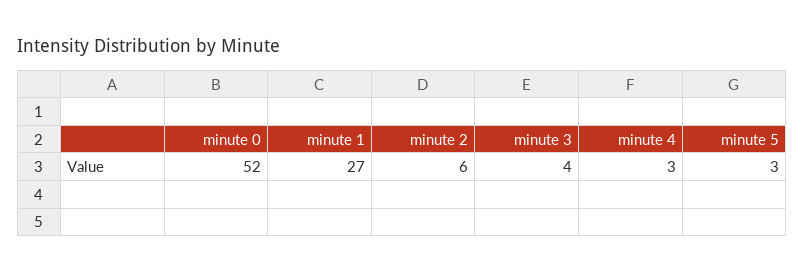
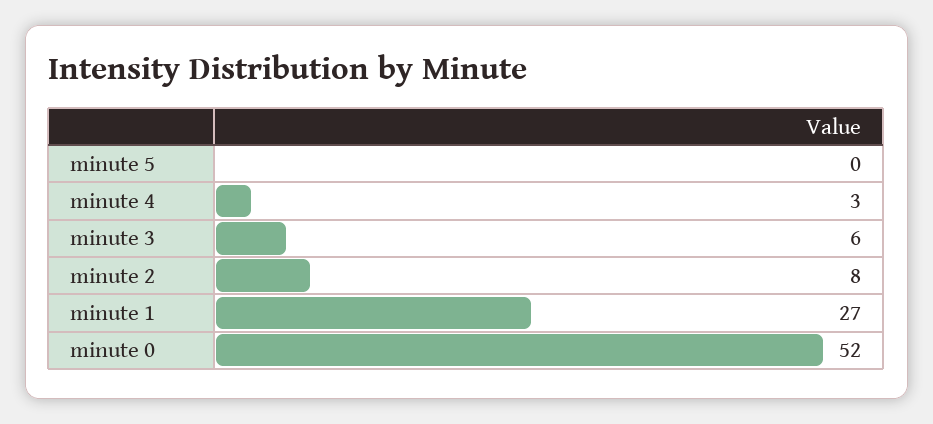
minute 2: 6 -> 8
minute 3: 4 -> 6
minute 5: 3 -> 0

